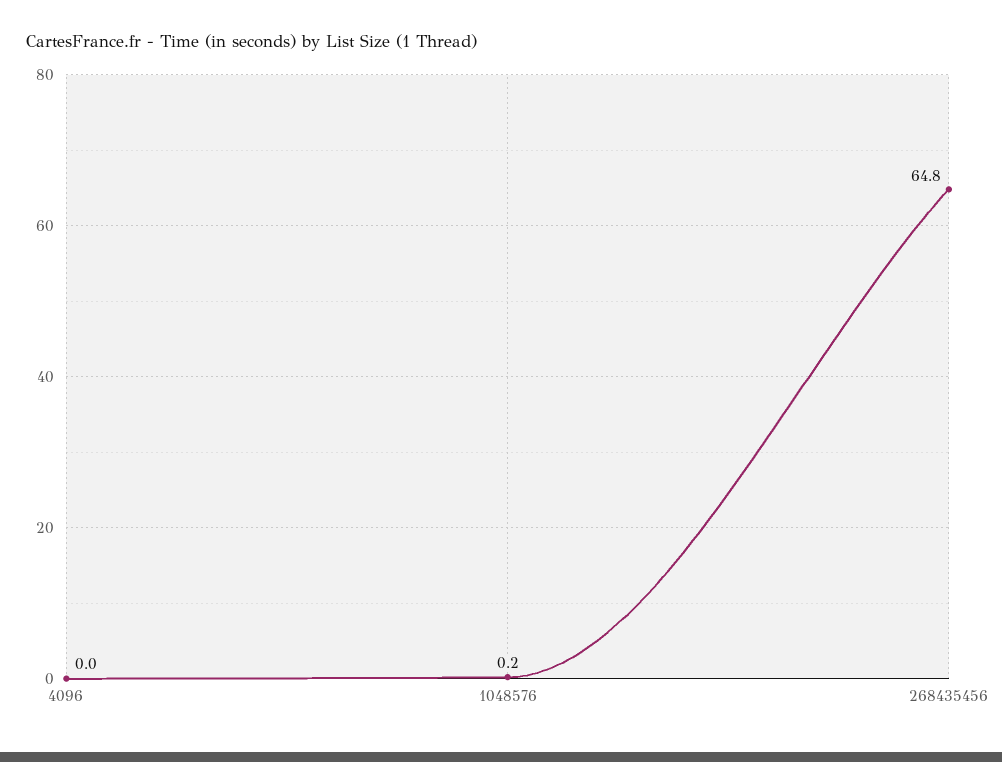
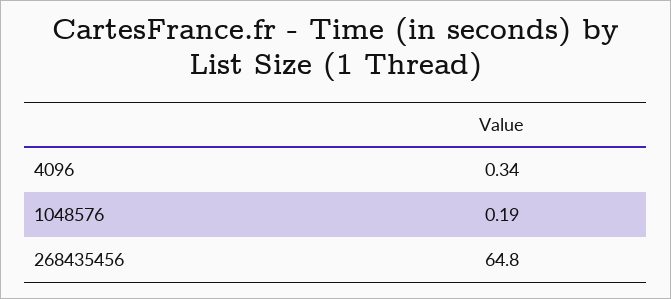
4096: 0 -> 0.34

